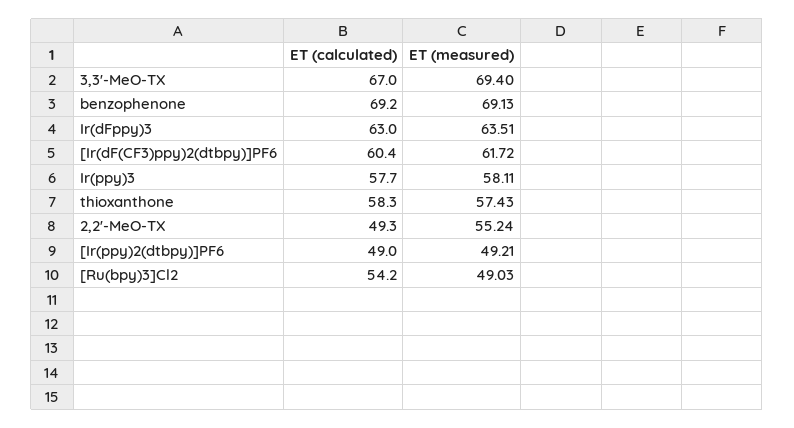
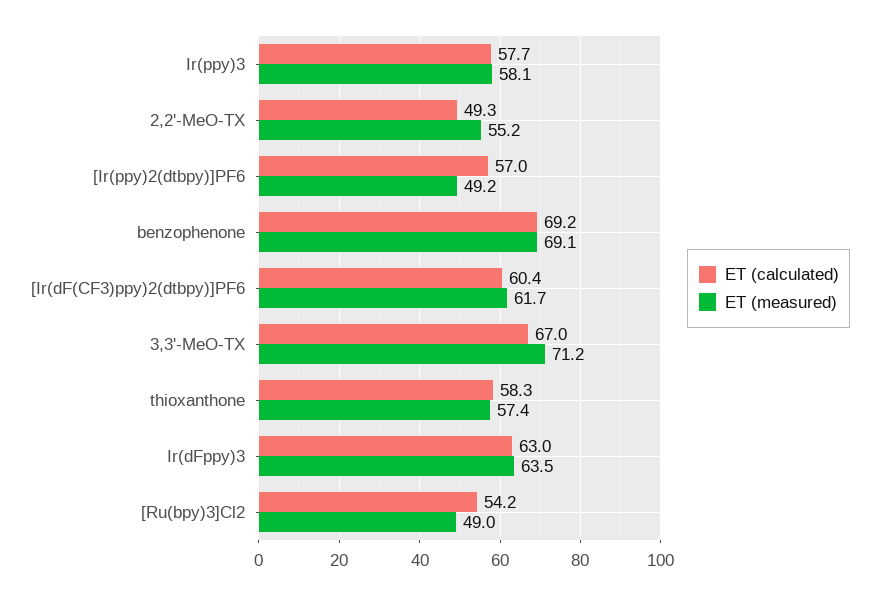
ET (measured), 3,3'-MeO-TX: 69.4 -> 71.2
ET (calculated), [Ir(ppy)2(dtbpy)]PF6: 49 -> 57

